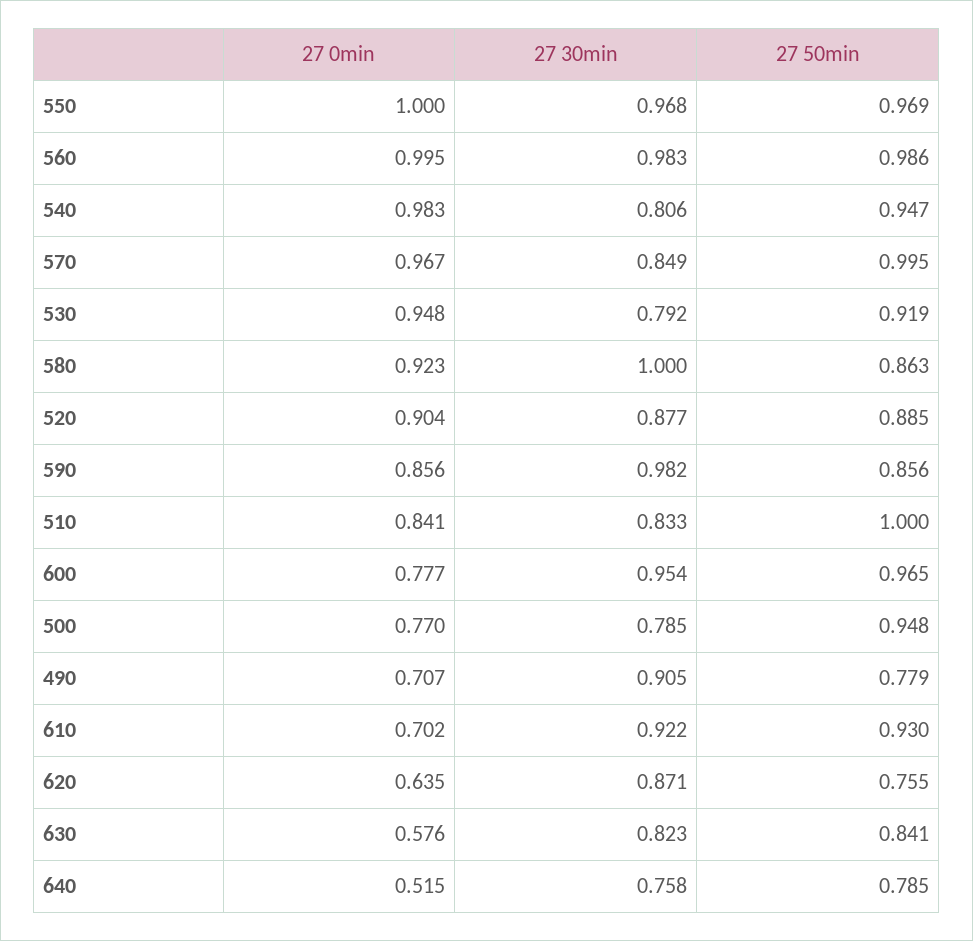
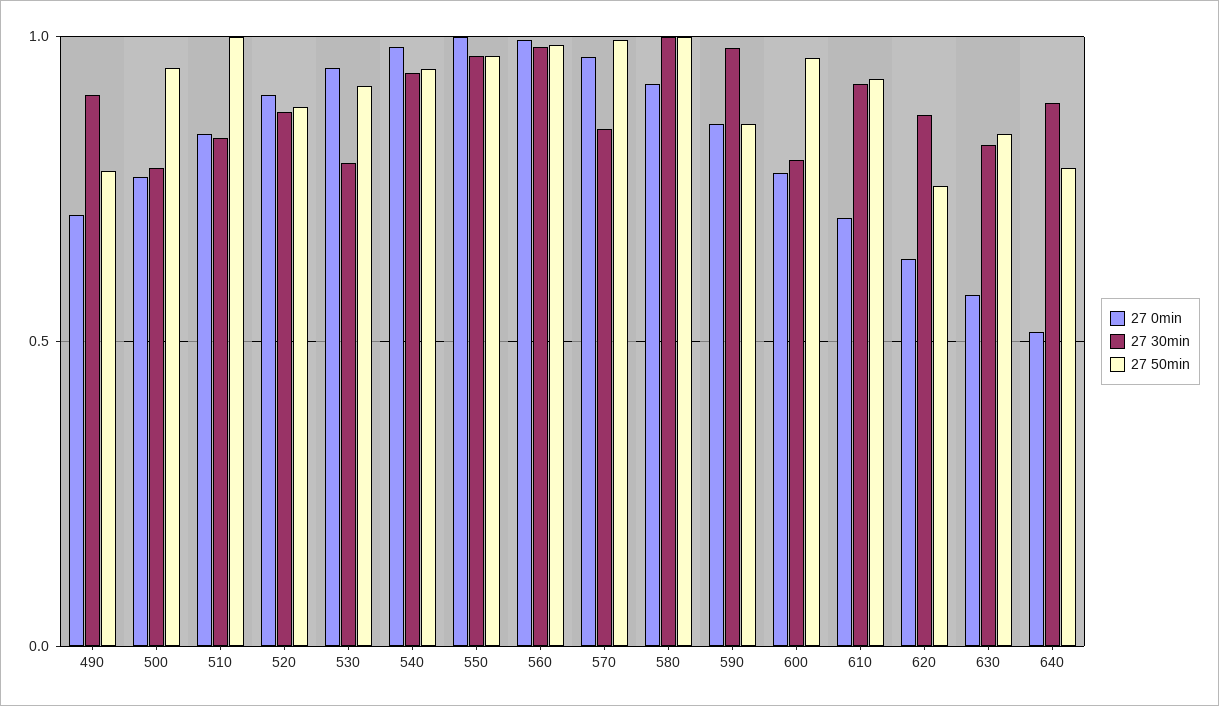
27 30min, 540: 0.806 -> 0.95
27 50min, 580: 0.863 -> 1
27 30min, 600: 0.954 -> 0.8
27 30min, 640: 0.758 -> 0.9

